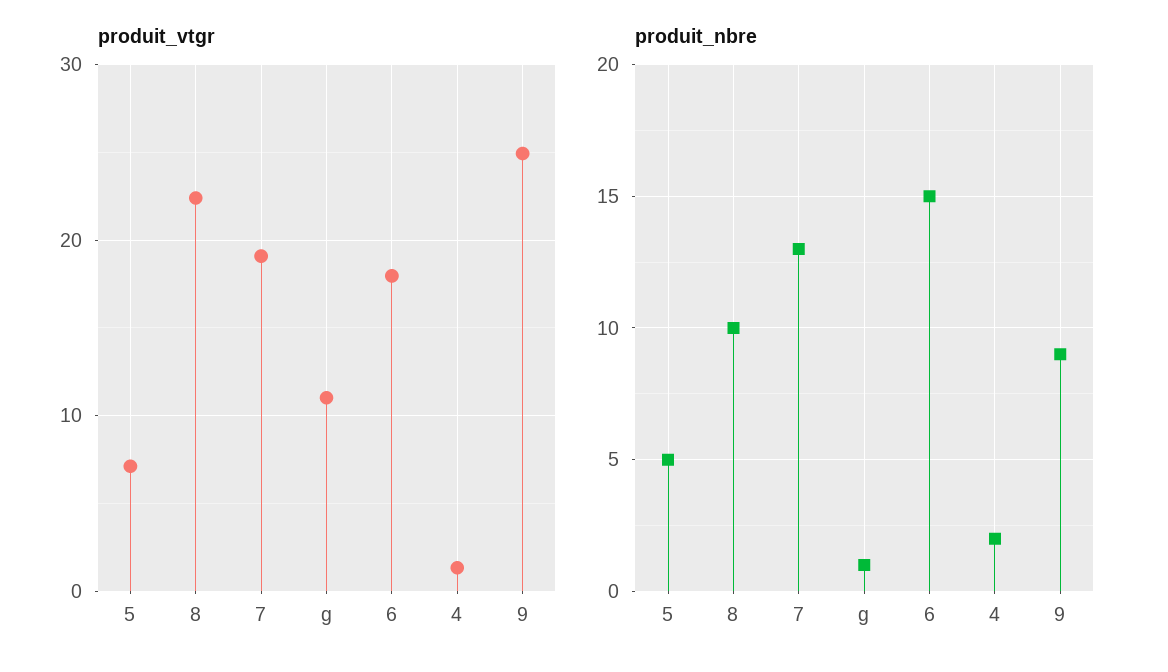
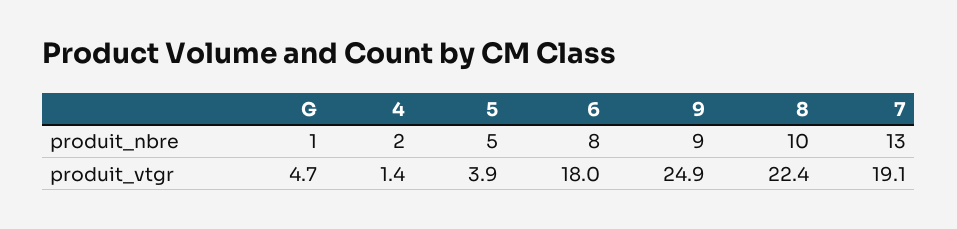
produit_vtgr, 5: 7 -> 3.9
produit_vtgr, g: 11 -> 4.7
produit_nbre, 6: 15 -> 8

